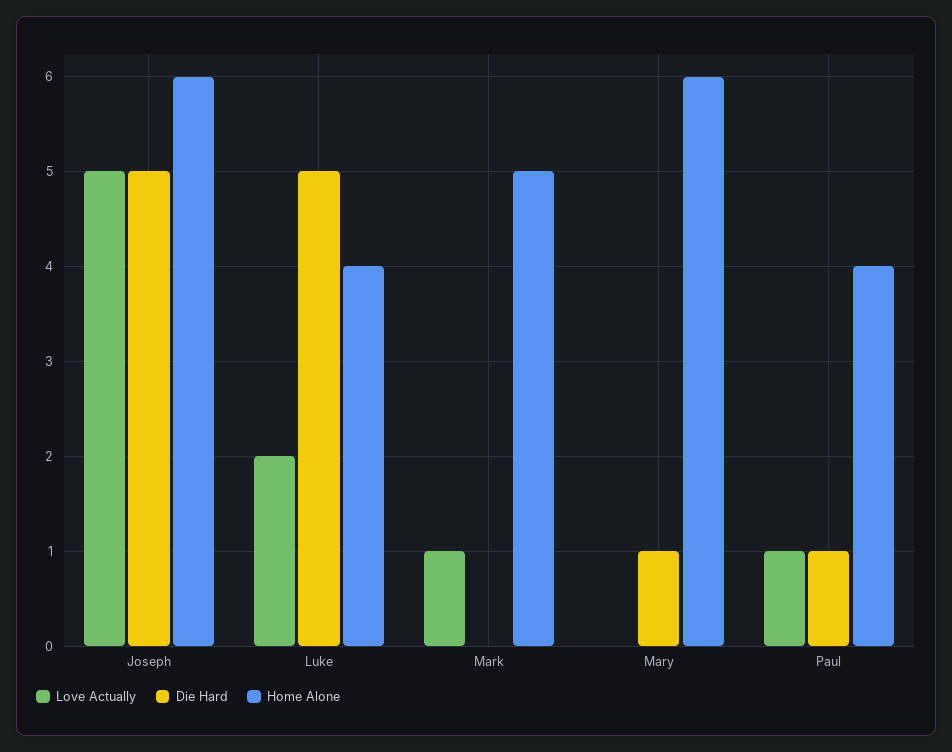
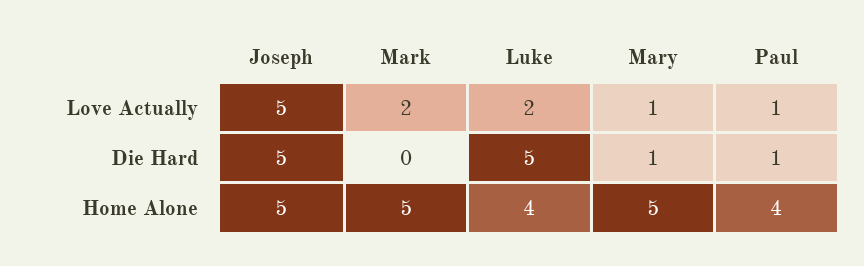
Home Alone, Joseph: 6 -> 5
Love Actually, Mark: 1 -> 2
Love Actually, Mary: 0 -> 1
Home Alone, Mary: 6 -> 5

